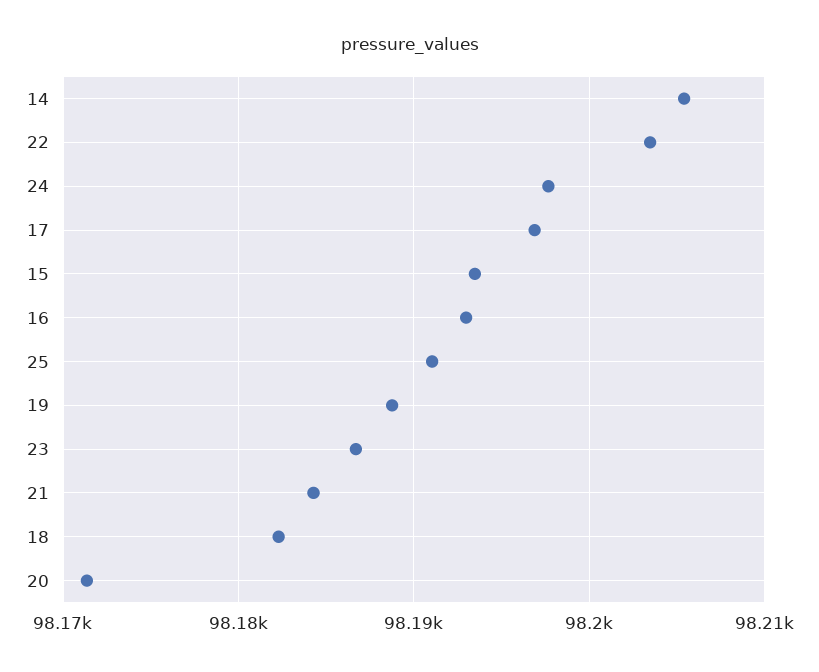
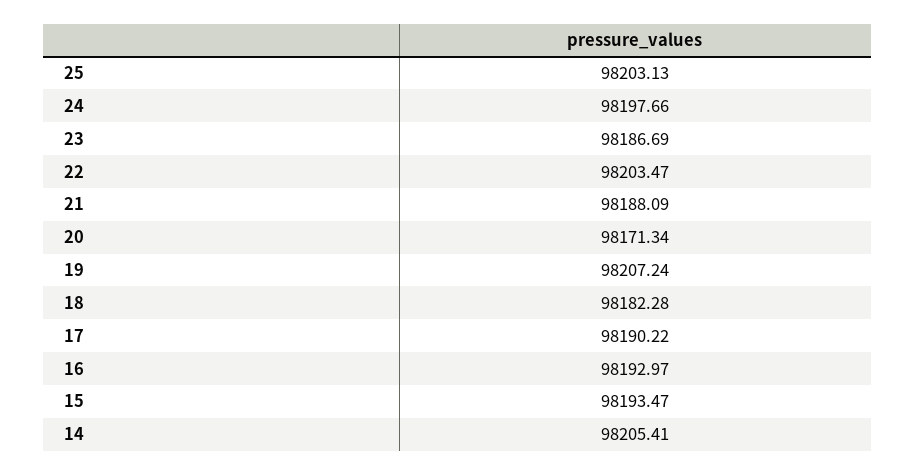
17: 98197 -> 98190.22
25: 98191 -> 98203.13
19: 98189 -> 98207.24
21: 98184 -> 98188.09

